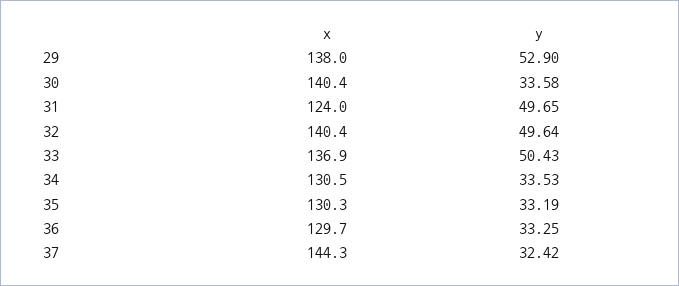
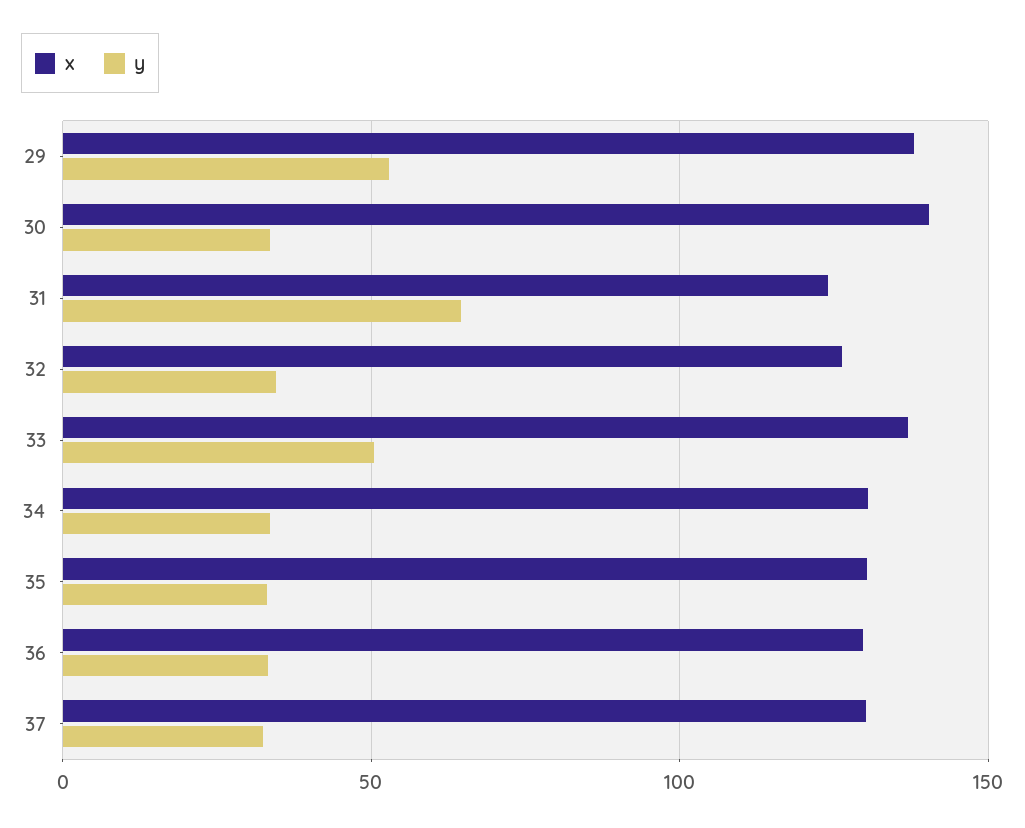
y, 31: 49.65 -> 65
x, 32: 140.4 -> 125
y, 32: 49.64 -> 35
x, 37: 144.3 -> 130

